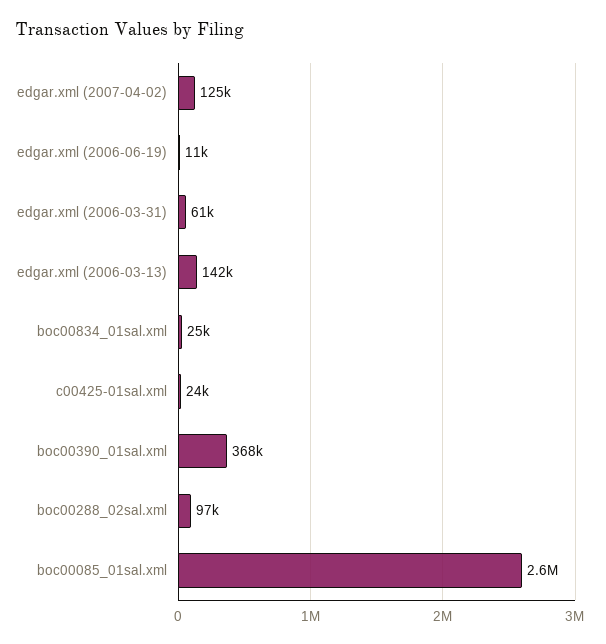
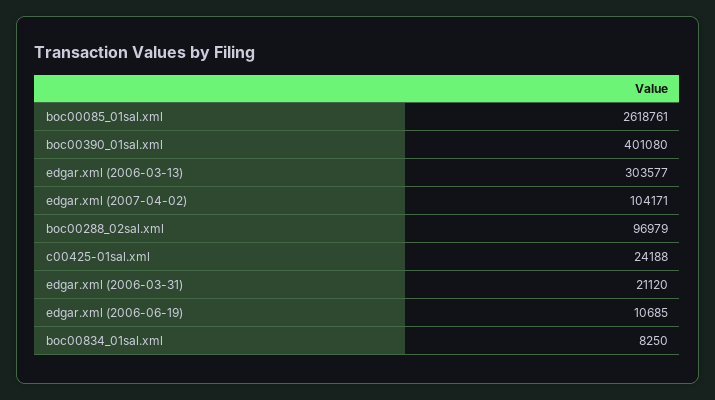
edgar.xml (2007-04-02): 125000 -> 104171
edgar.xml (2006-03-31): 61000 -> 21120
edgar.xml (2006-03-13): 142000 -> 303577
boc00834_01sal.xml: 25000 -> 8250
boc00390_01sal.xml: 368000 -> 401080

